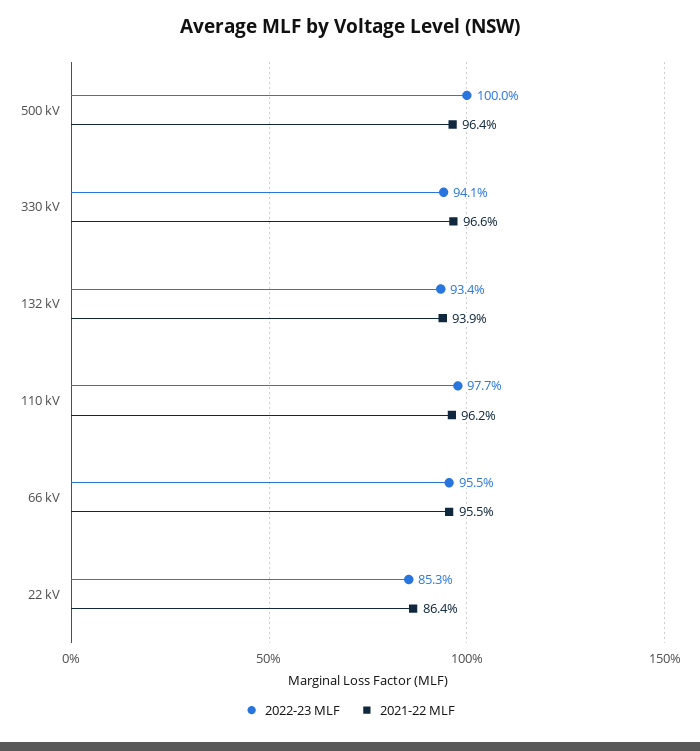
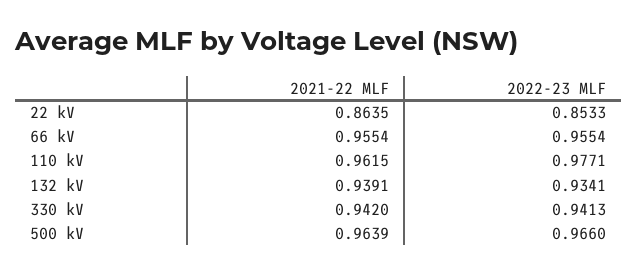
2022-23 MLF, 500 kV: 1 -> 0.966
2021-22 MLF, 330 kV: 0.966 -> 0.942

